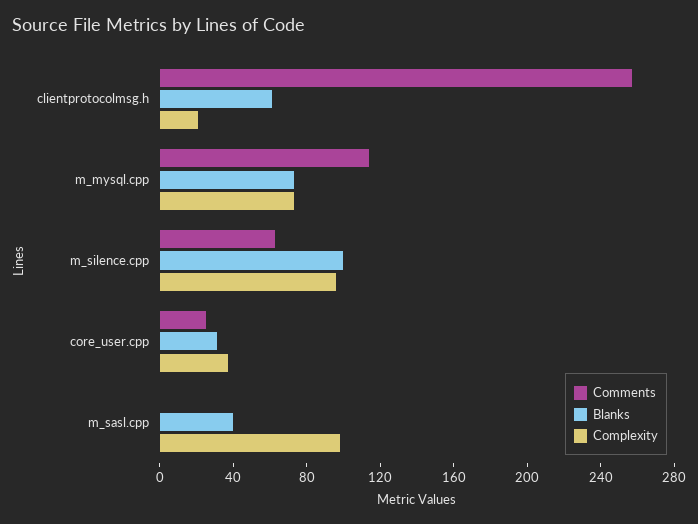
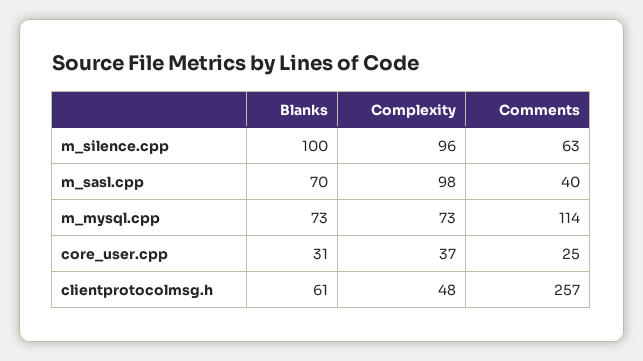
Complexity, clientprotocolmsg.h: 20 -> 48
Comments, m_sasl.cpp: 0 -> 40
Blanks, m_sasl.cpp: 40 -> 70

